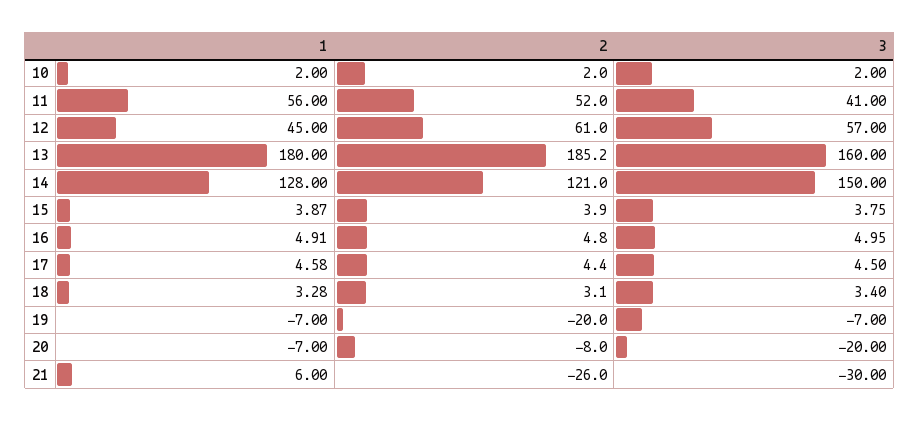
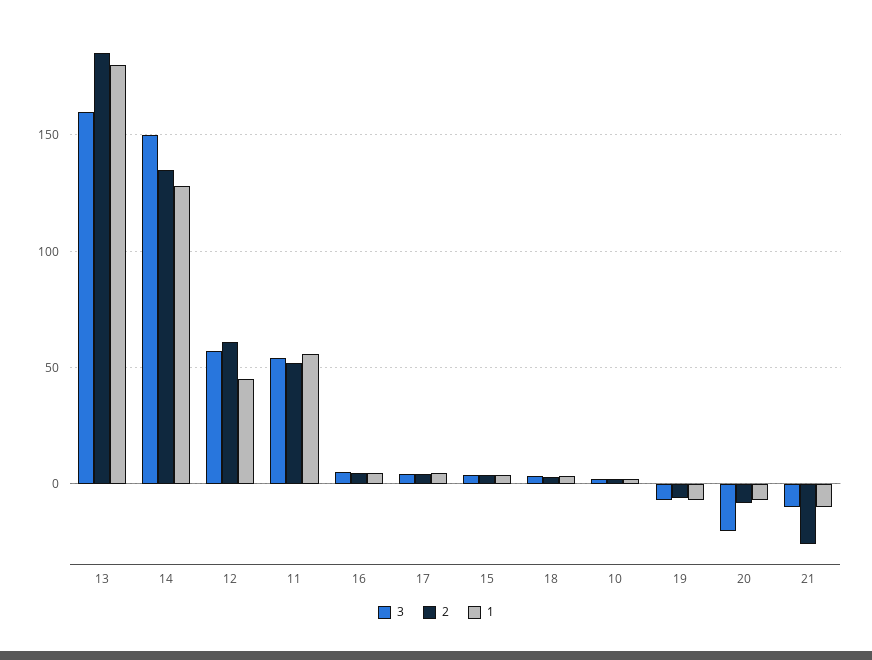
3, 11: 41 -> 55
2, 14: 121 -> 135
2, 19: -20 -> -5
1, 21: 6 -> -10
3, 21: -30 -> -10

